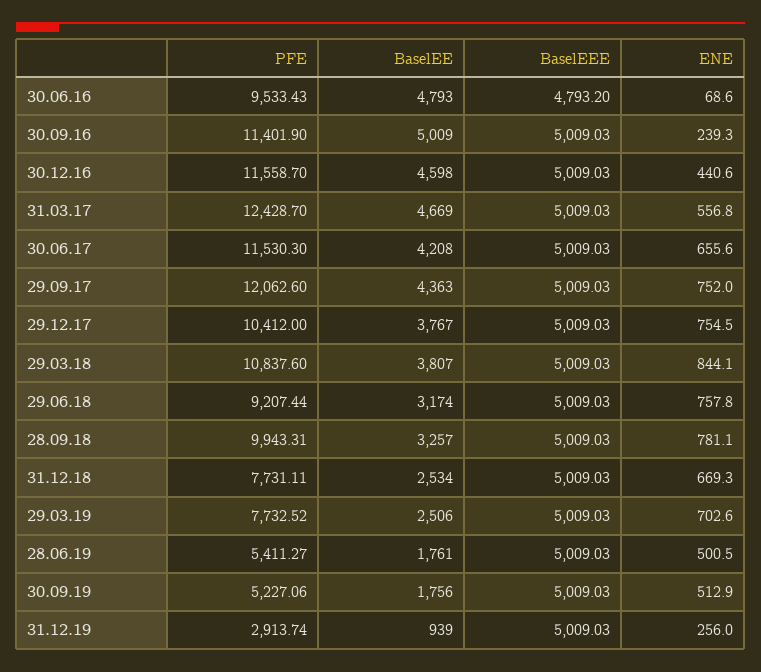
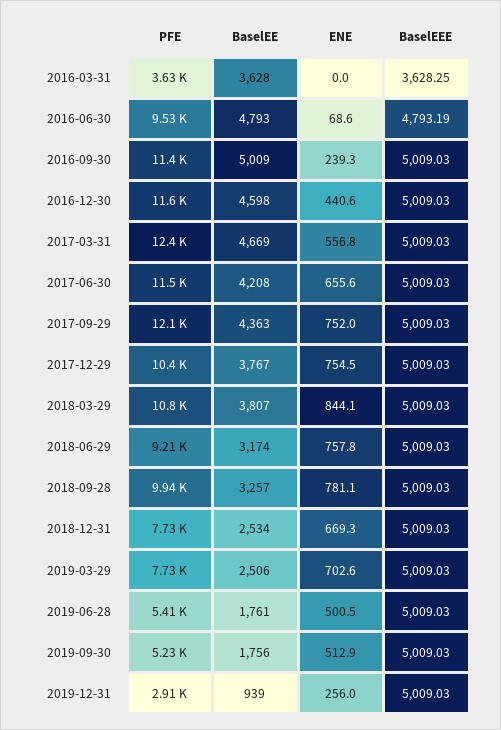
BaselEEE, 30.06.16: 4793.2 -> 4793.19
PFE, 2016-03-31: none -> 3630
BaselEE, 2016-03-31: none -> 3628
ENE, 2016-03-31: none -> 0
BaselEEE, 2016-03-31: none -> 3628.25

